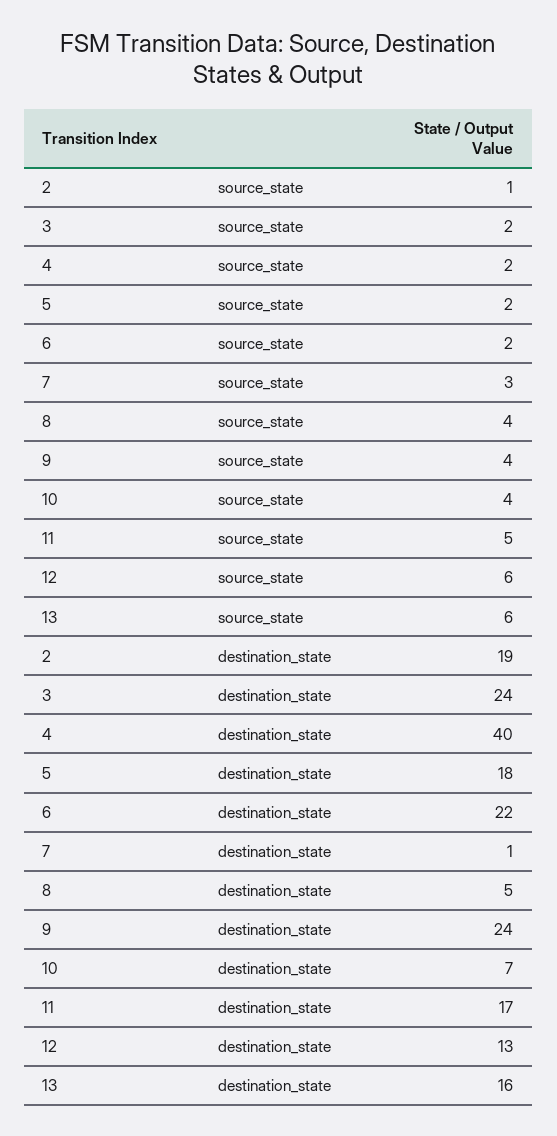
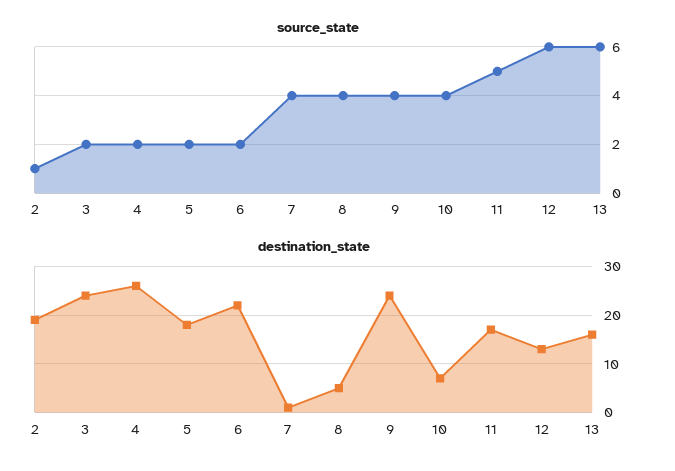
source_state, 7: 3 -> 4
destination_state, 4: 40 -> 25

